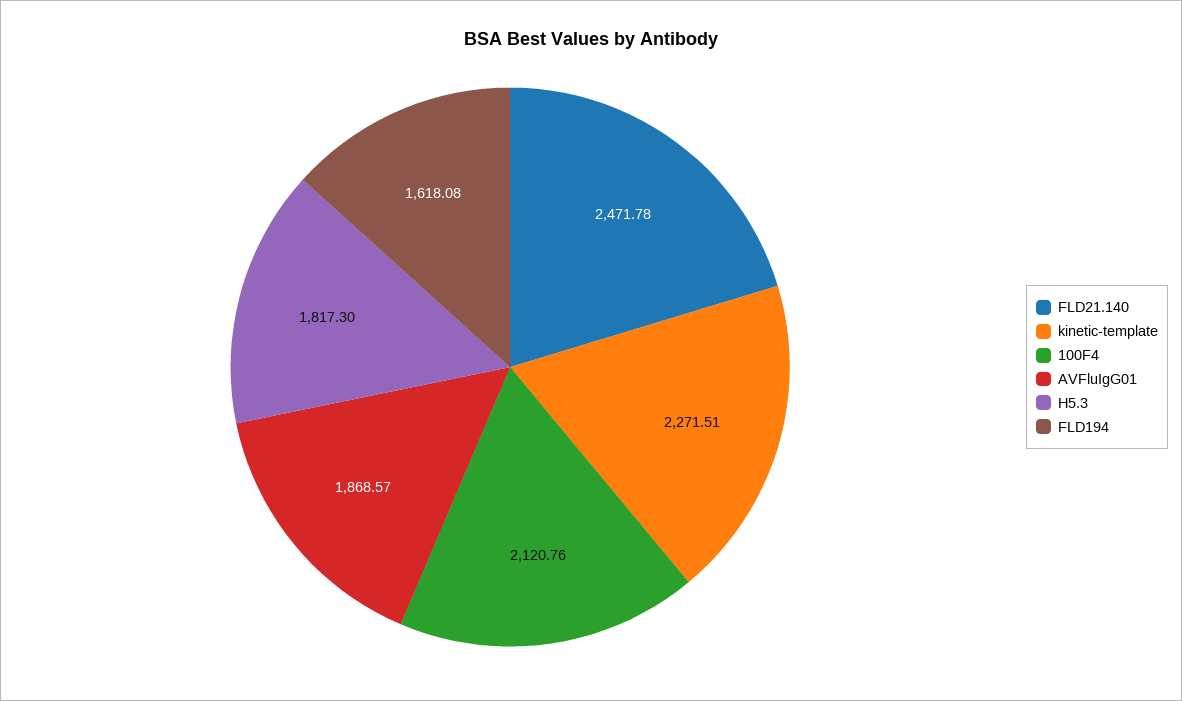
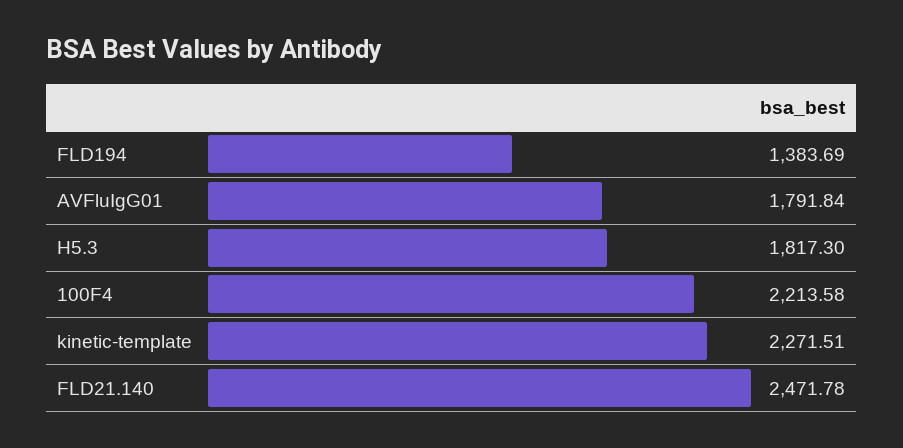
100F4: 2120.76 -> 2213.58
AVFluIgG01: 1868.57 -> 1791.84
FLD194: 1618.08 -> 1383.69

